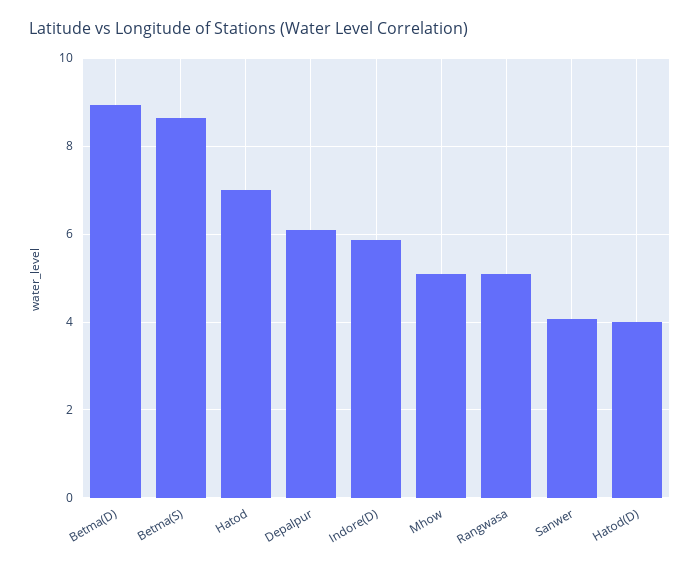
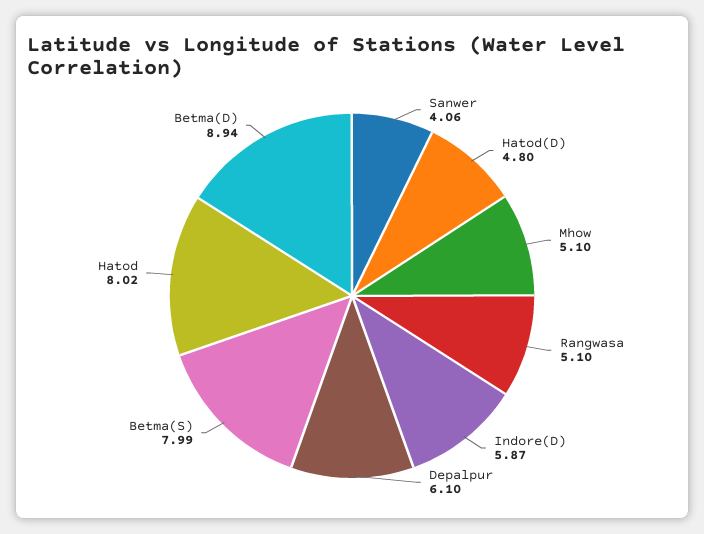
Betma(S): 8.6 -> 7.99
Hatod: 7 -> 8.02
Hatod(D): 4 -> 4.8

